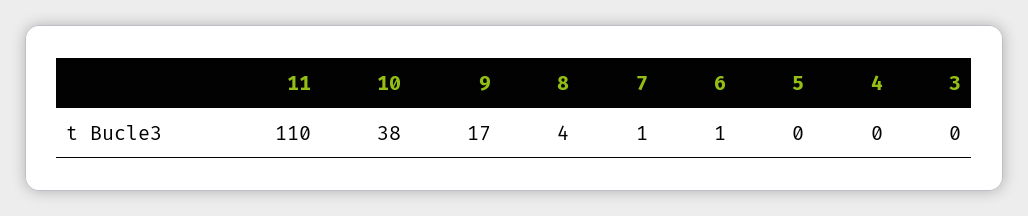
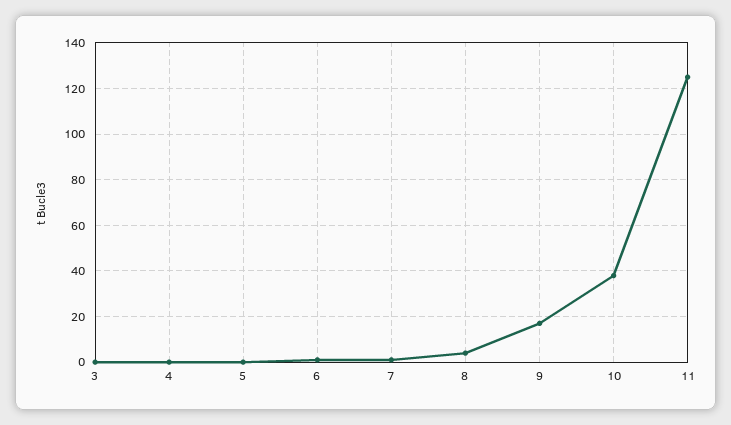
11: 110 -> 125

